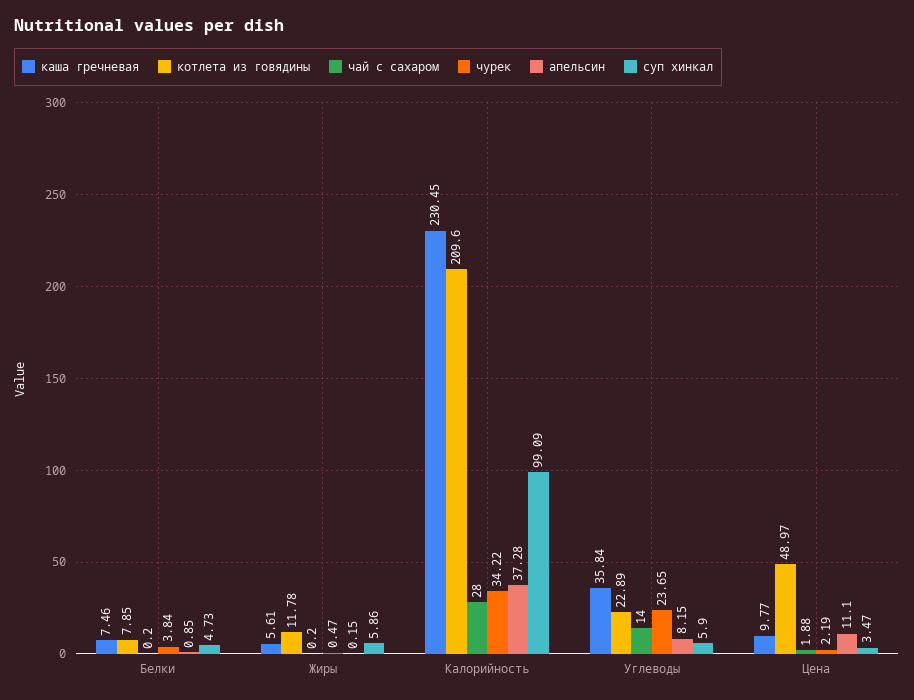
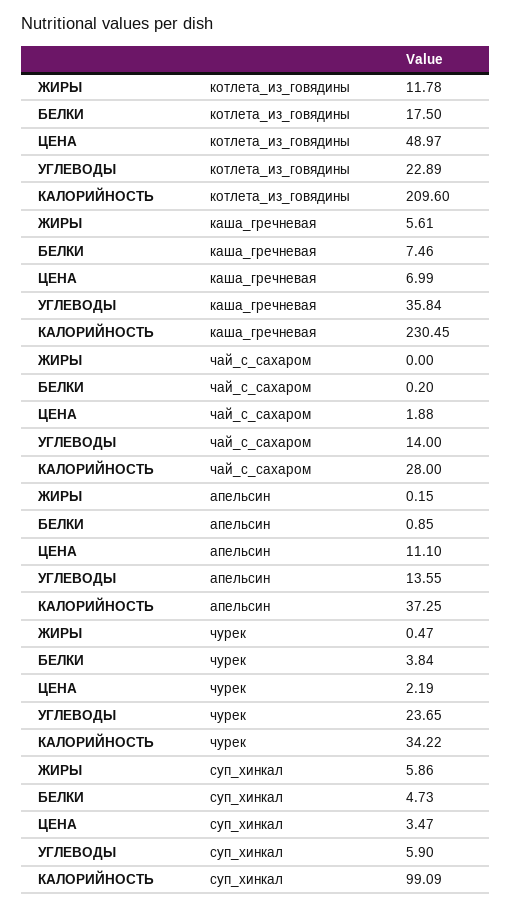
котлета из говядины, Белки: 7.85 -> 17.5
чай с сахаром, Жиры: 0.2 -> 0
апельсин, Калорийность: 37.28 -> 37.25
апельсин, Углеводы: 8.15 -> 13.55
каша гречневая, Цена: 9.77 -> 6.99

